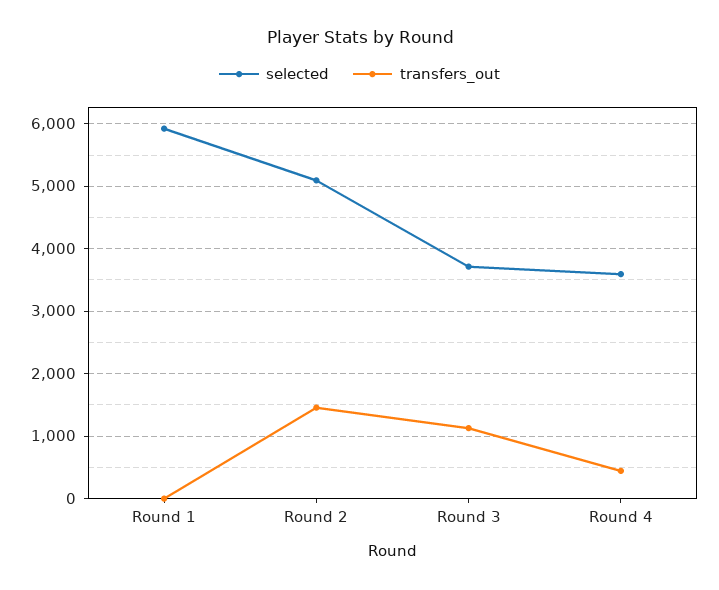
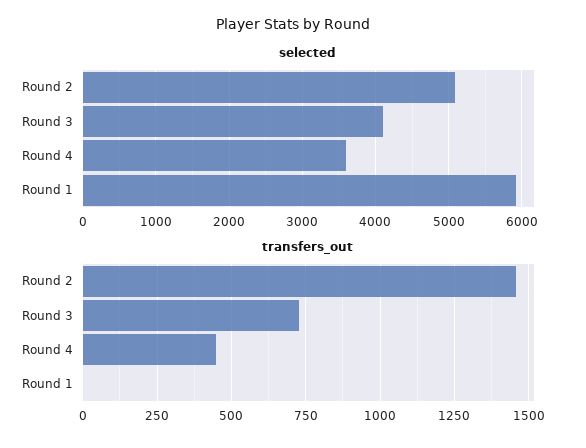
selected, Round 3: 3700 -> 4100
transfers_out, Round 3: 1100 -> 725

